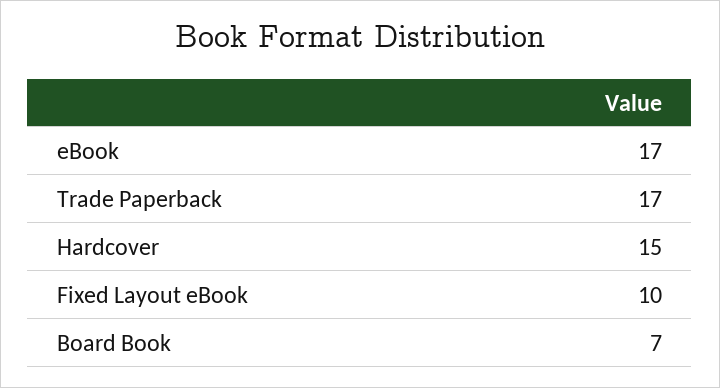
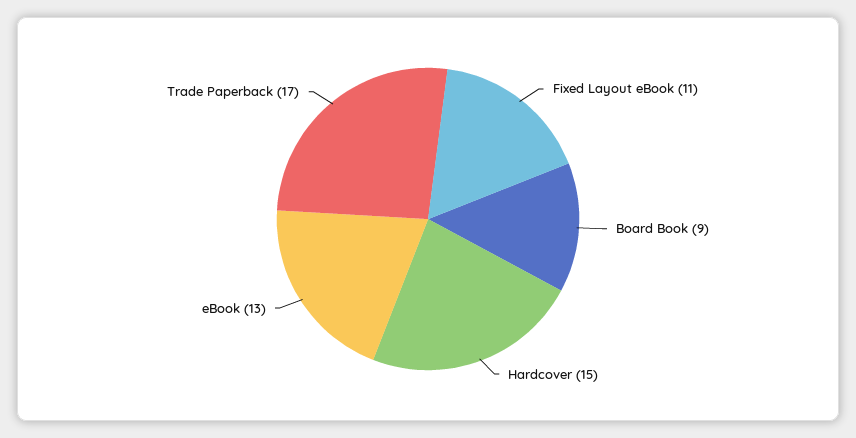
eBook: 17 -> 13
Fixed Layout eBook: 10 -> 11
Board Book: 7 -> 9

